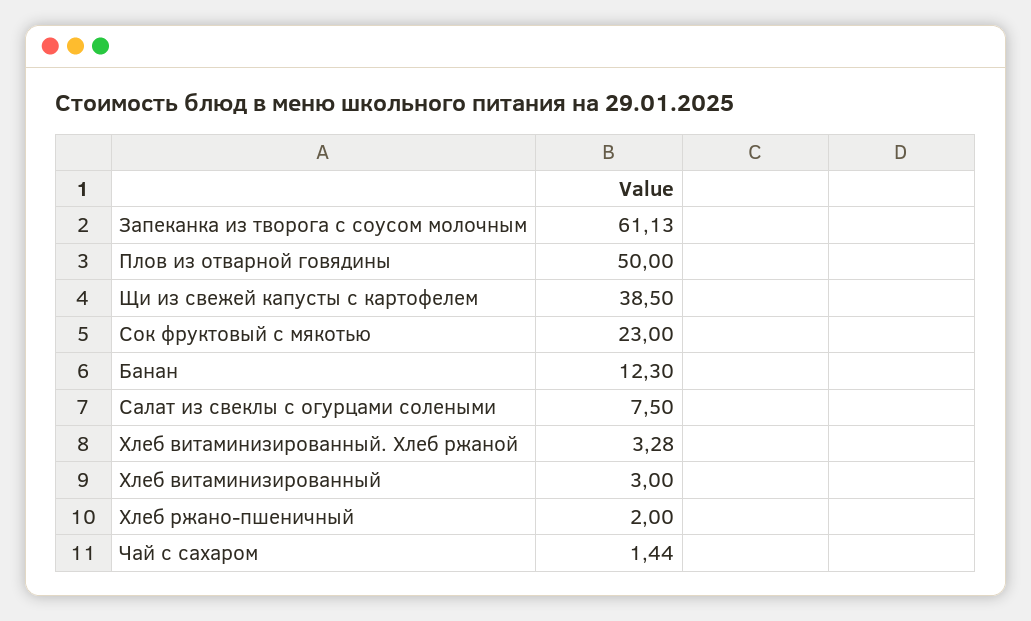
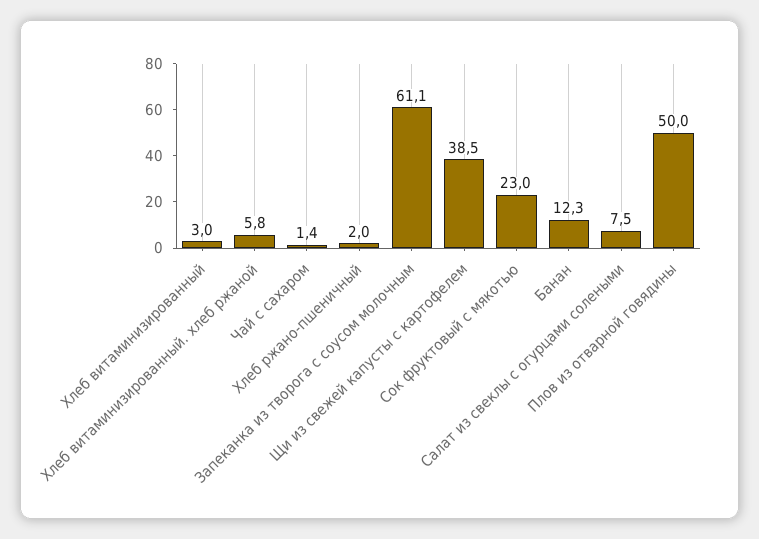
Хлеб витаминизированный. Хлеб ржаной: 3.28 -> 5.8

